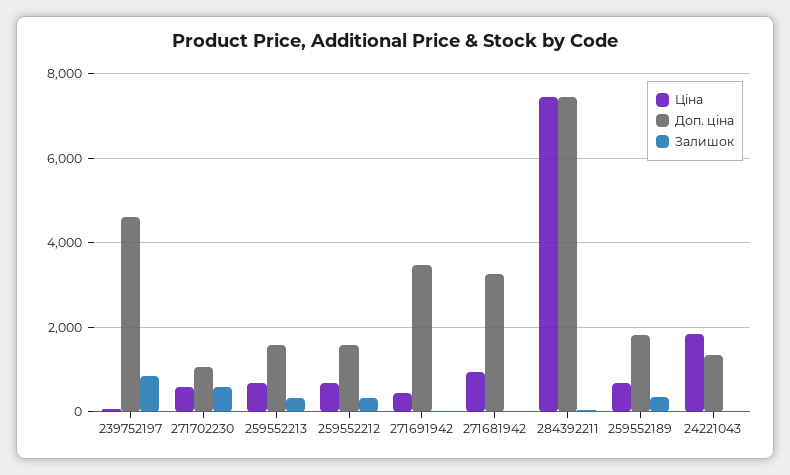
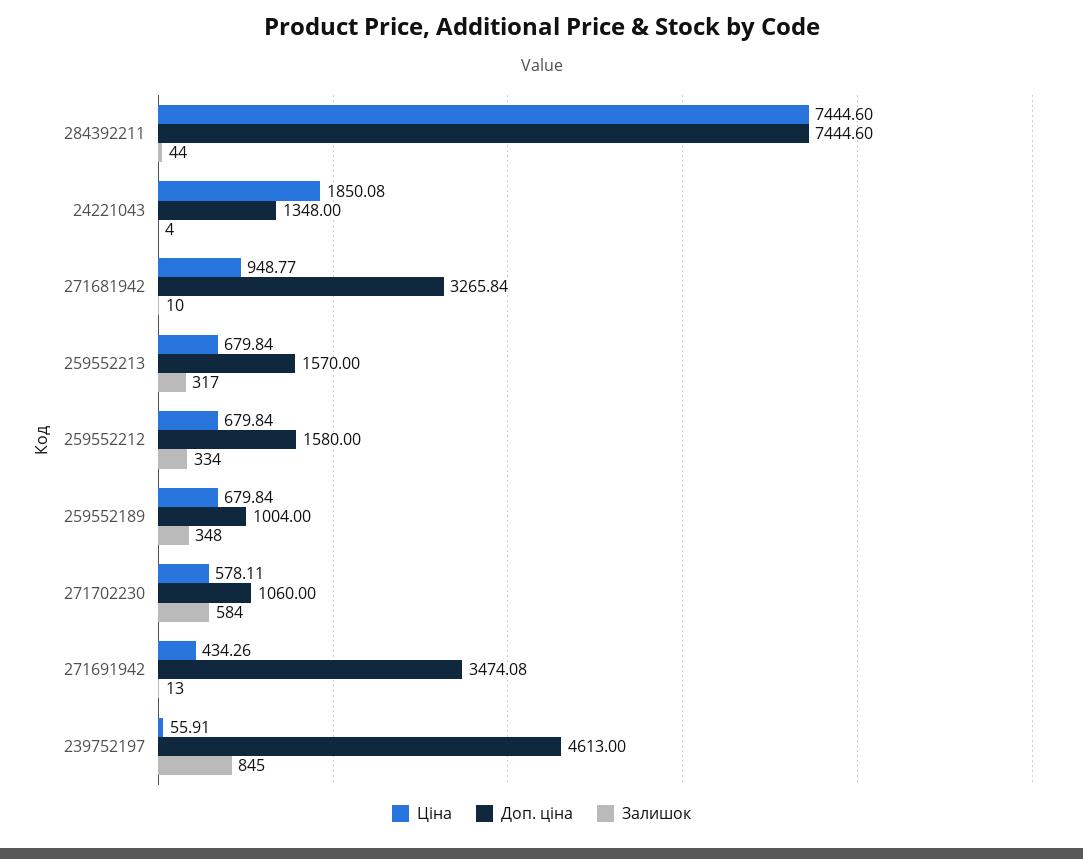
Доп. ціна, 259552189: 1800 -> 1004

